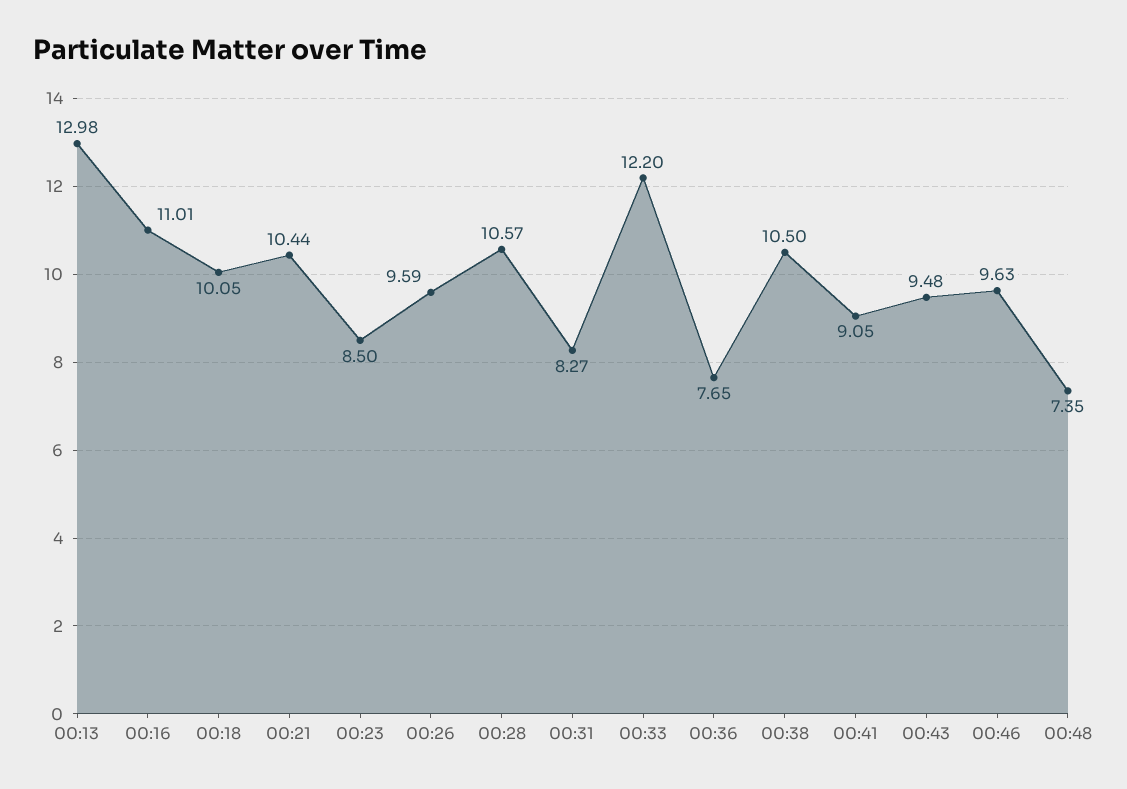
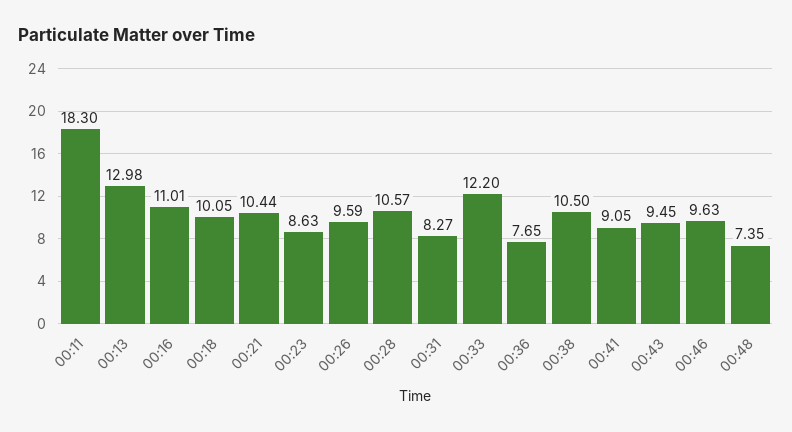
00:23: 8.5 -> 8.63
00:43: 9.48 -> 9.45
00:11: none -> 18.3

